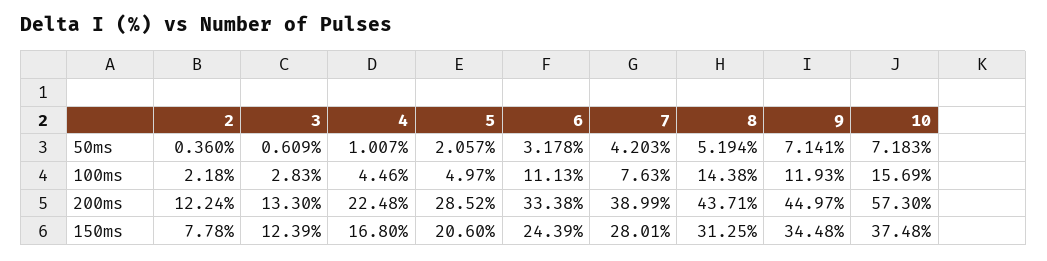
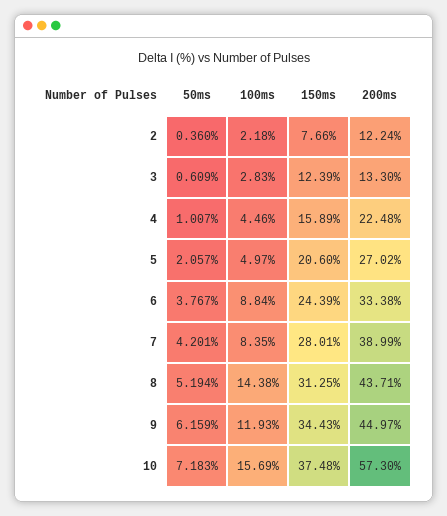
6, 50ms: 3.178 -> 3.767
7, 50ms: 4.203 -> 4.201
9, 50ms: 7.141 -> 6.159
6, 100ms: 11.13 -> 8.84
7, 100ms: 7.63 -> 8.35
5, 200ms: 28.52 -> 27.02
2, 150ms: 7.78 -> 7.66
4, 150ms: 16.8 -> 15.89
9, 150ms: 34.48 -> 34.43

